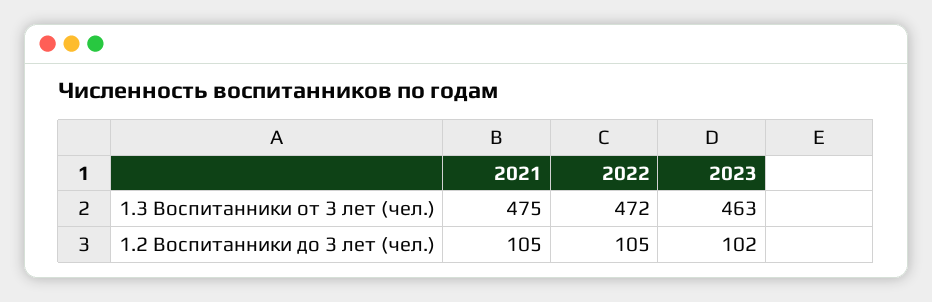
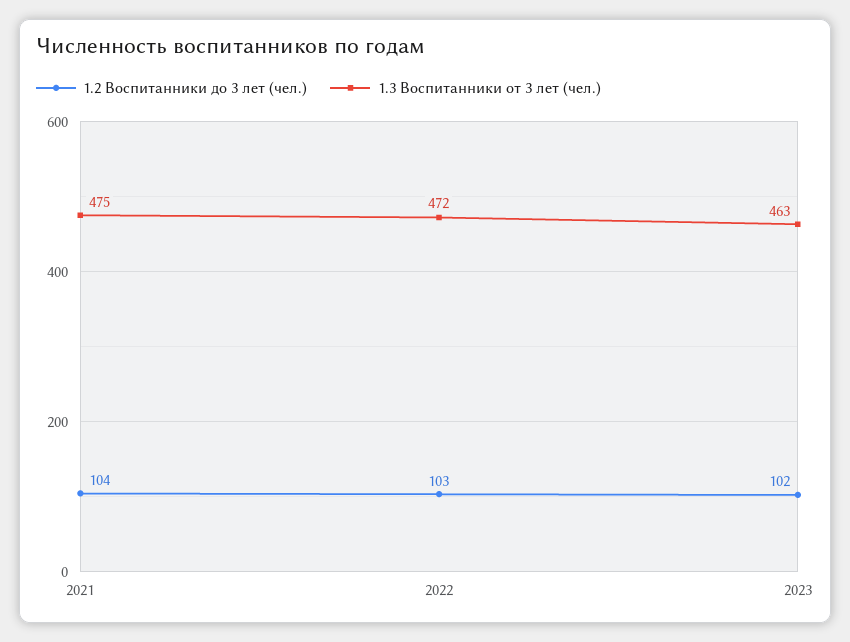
1.2 Воспитанники до 3 лет (чел.), 2021: 105 -> 104
1.2 Воспитанники до 3 лет (чел.), 2022: 105 -> 103

